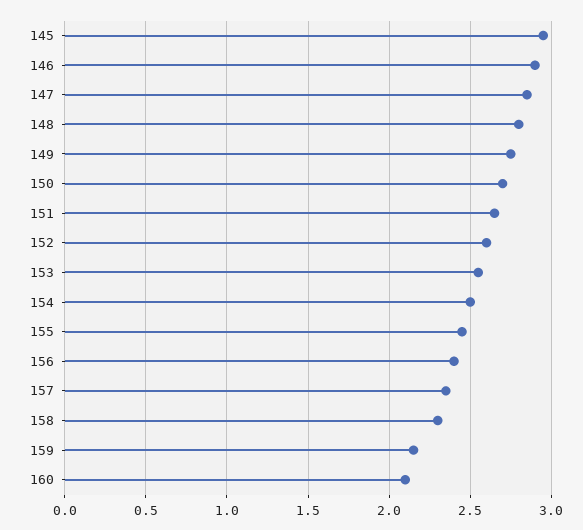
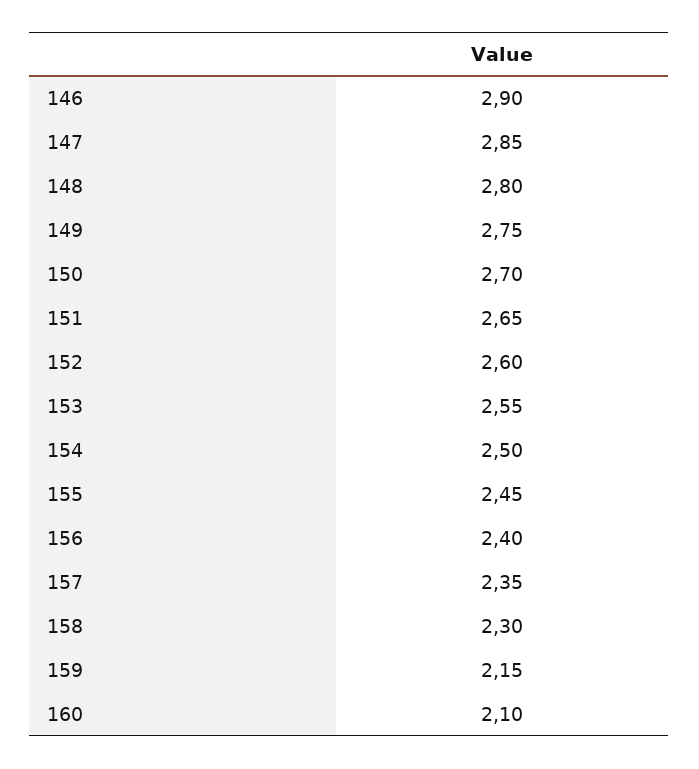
145: 2.95 -> none

